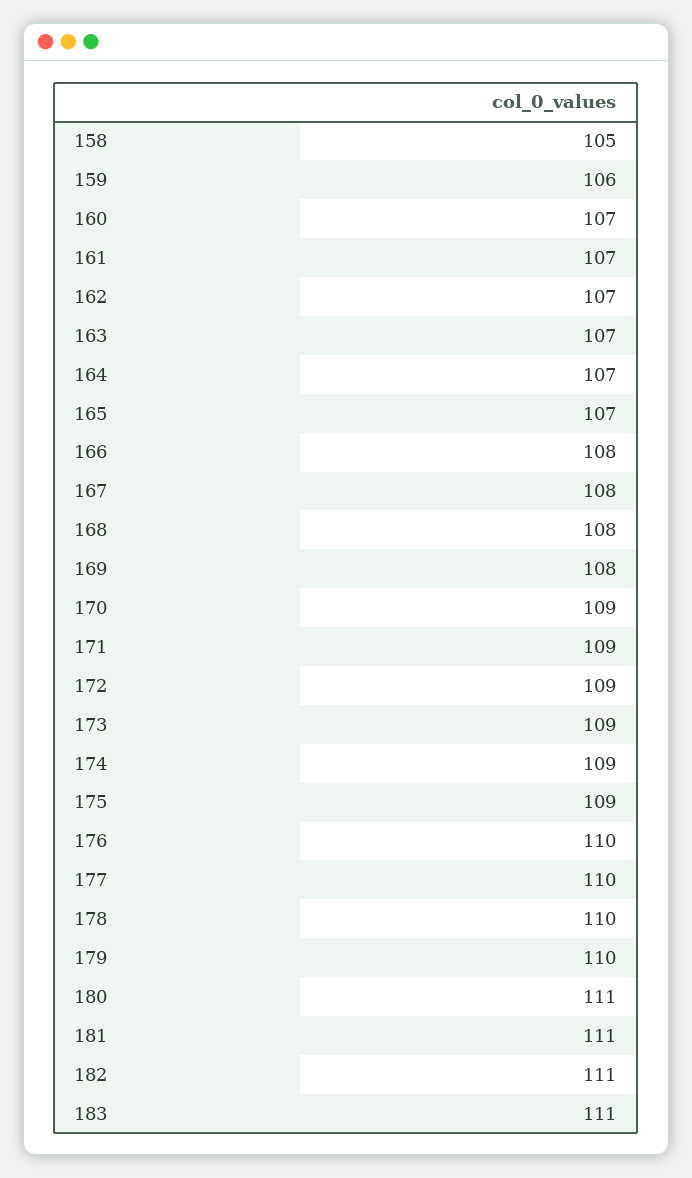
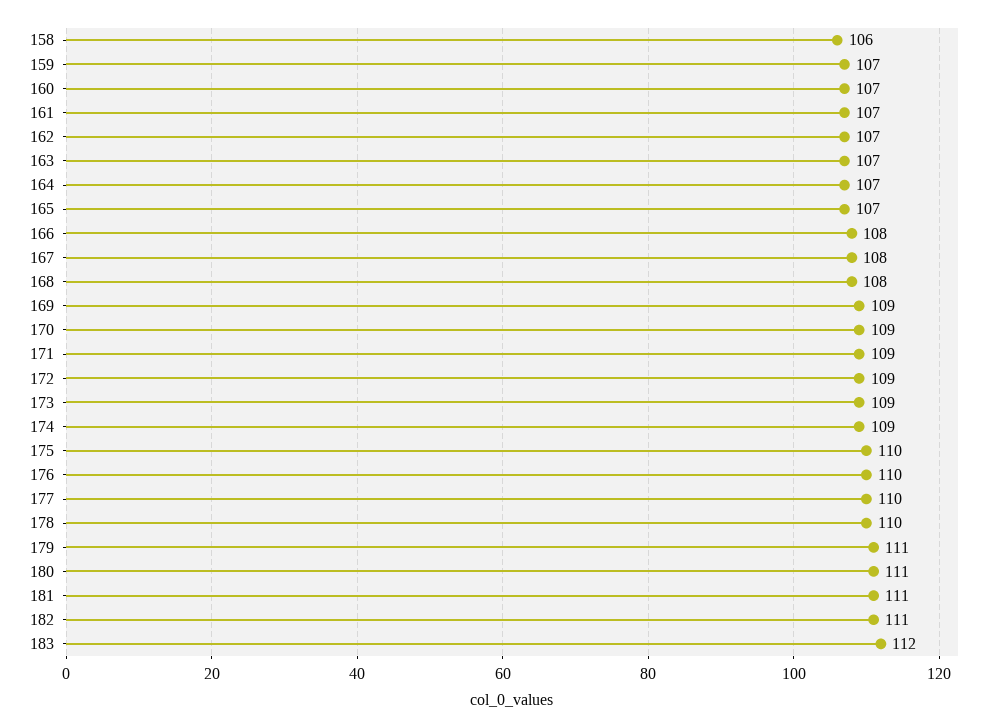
158: 105 -> 106
159: 106 -> 107
169: 108 -> 109
175: 109 -> 110
179: 110 -> 111
183: 111 -> 112

